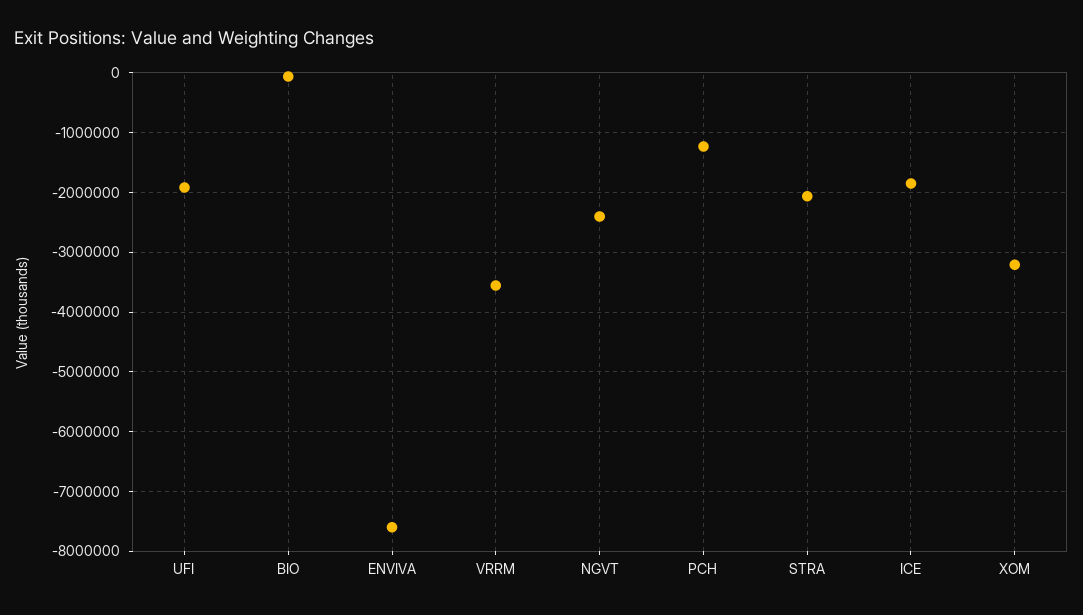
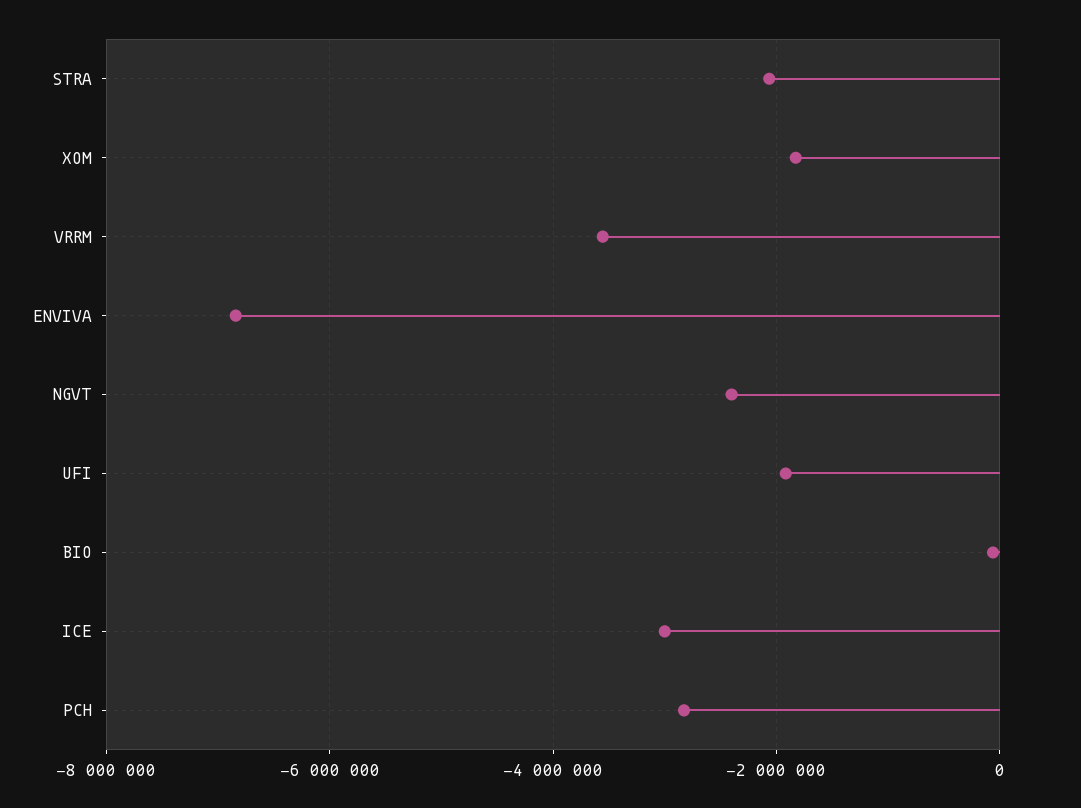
ENVIVA: -7600000 -> -6800000
PCH: -1200000 -> -2800000
ICE: -1800000 -> -3000000
XOM: -3200000 -> -1800000

